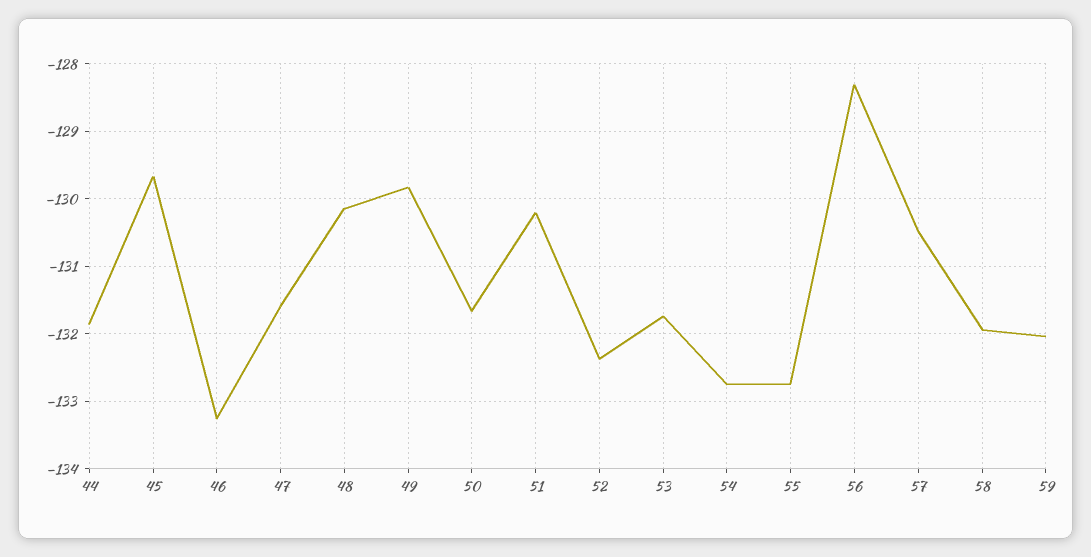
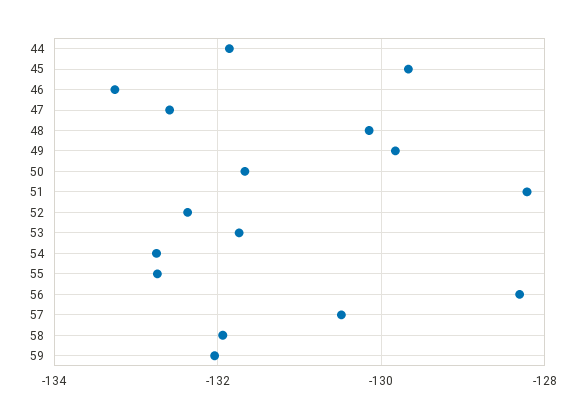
47: -131.6 -> -132.6
51: -130.2 -> -128.2

